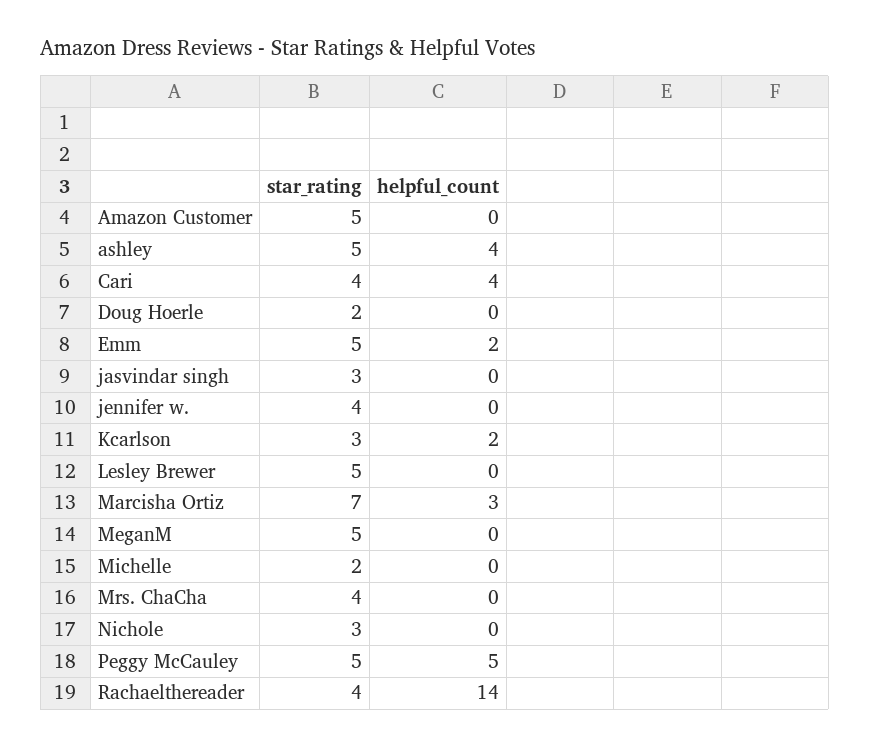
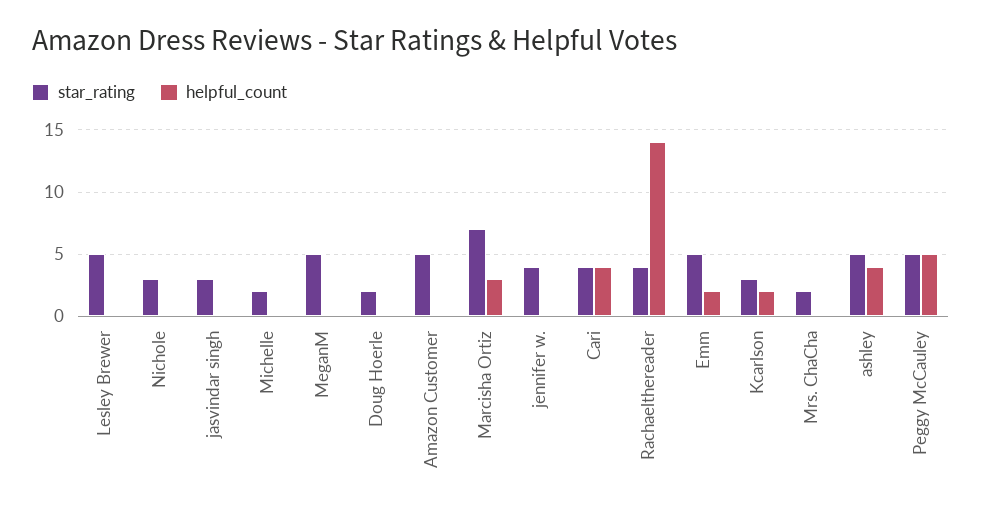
star_rating, Mrs. ChaCha: 4 -> 2

